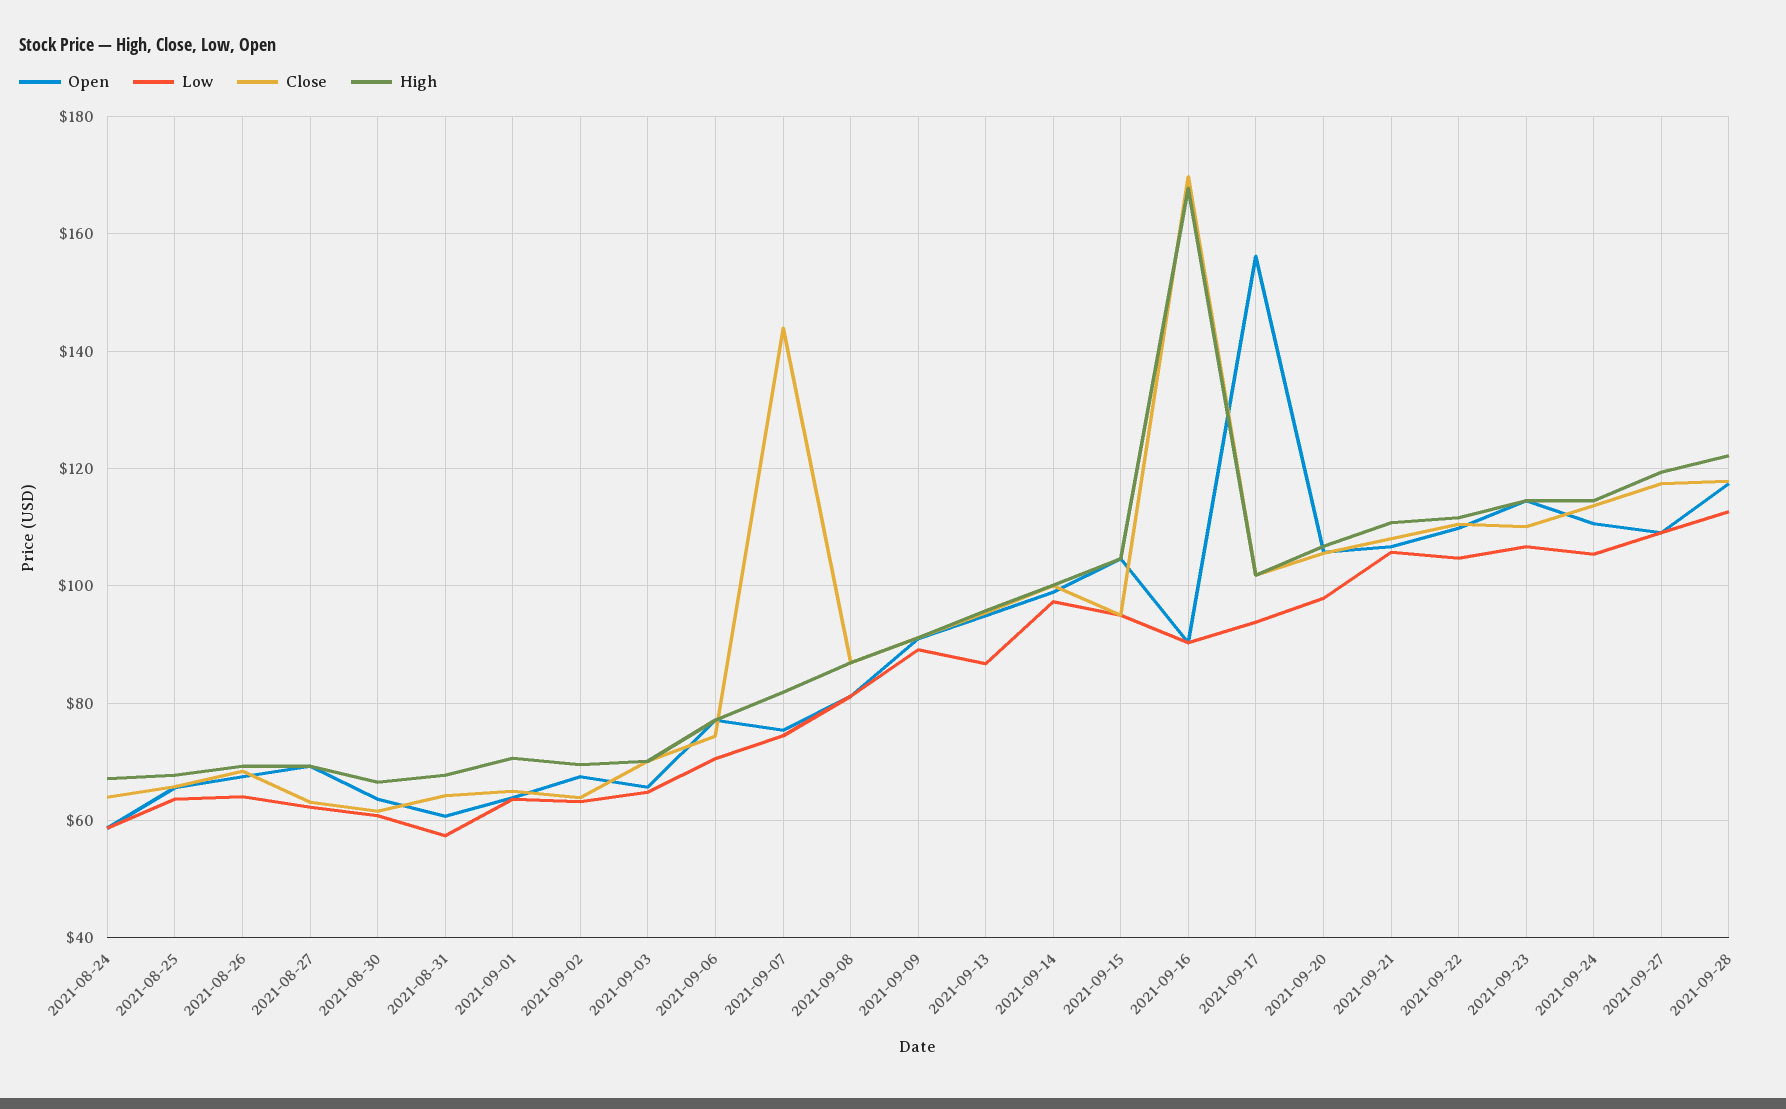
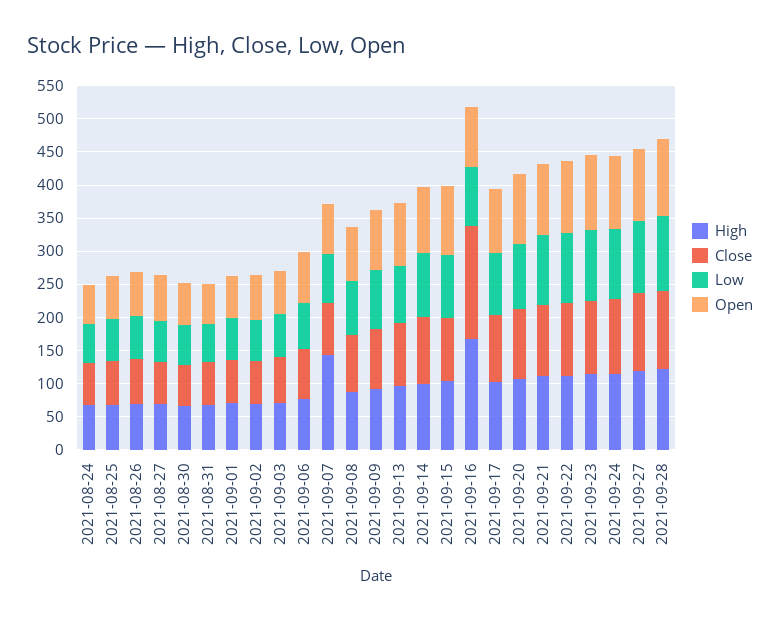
Close, 2021-09-07: 144 -> 75
High, 2021-09-07: 82 -> 150
Open, 2021-09-17: 156 -> 100

